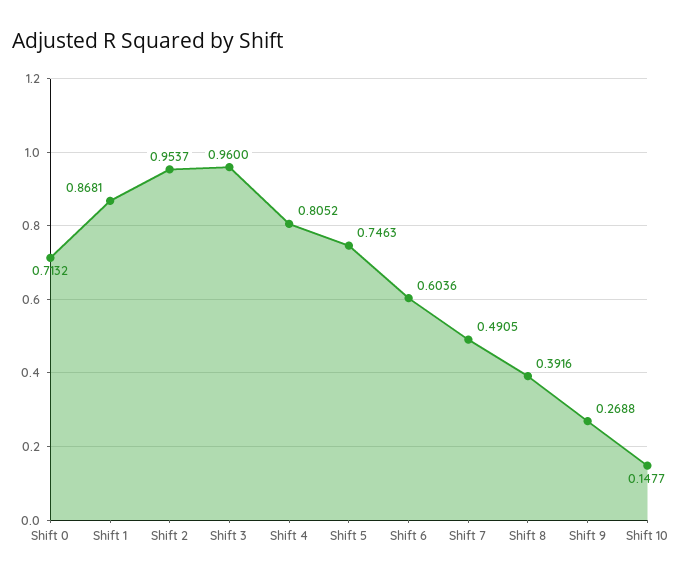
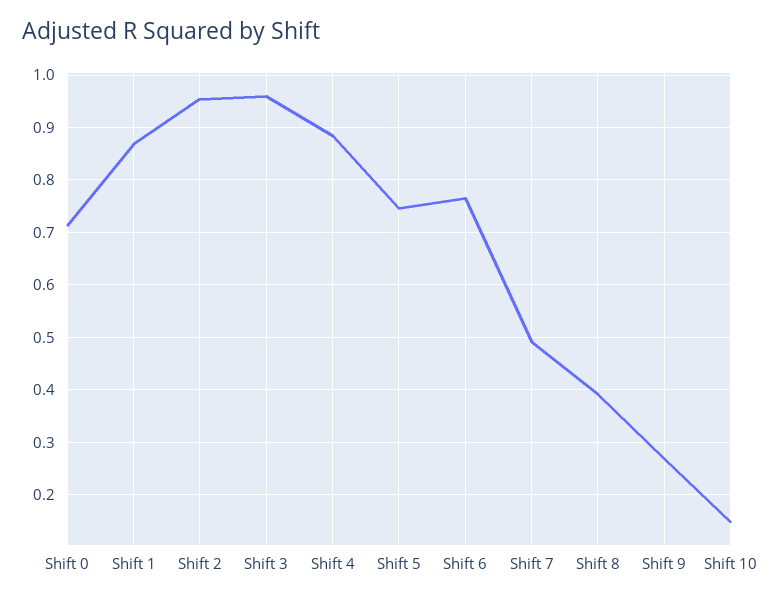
Shift 4: 0.8052 -> 0.88
Shift 6: 0.6036 -> 0.76

